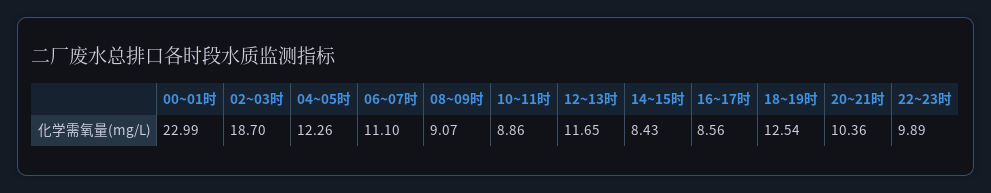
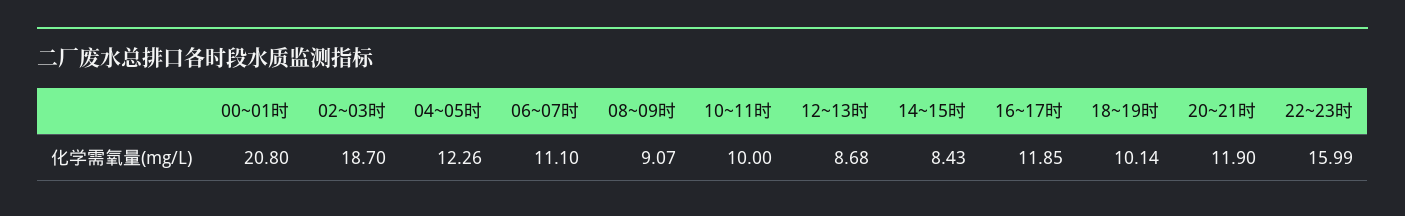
00~01时: 22.99 -> 20.8
10~11时: 8.86 -> 10
12~13时: 11.65 -> 8.68
16~17时: 8.56 -> 11.85
18~19时: 12.54 -> 10.14
20~21时: 10.36 -> 11.9
22~23时: 9.89 -> 15.99

